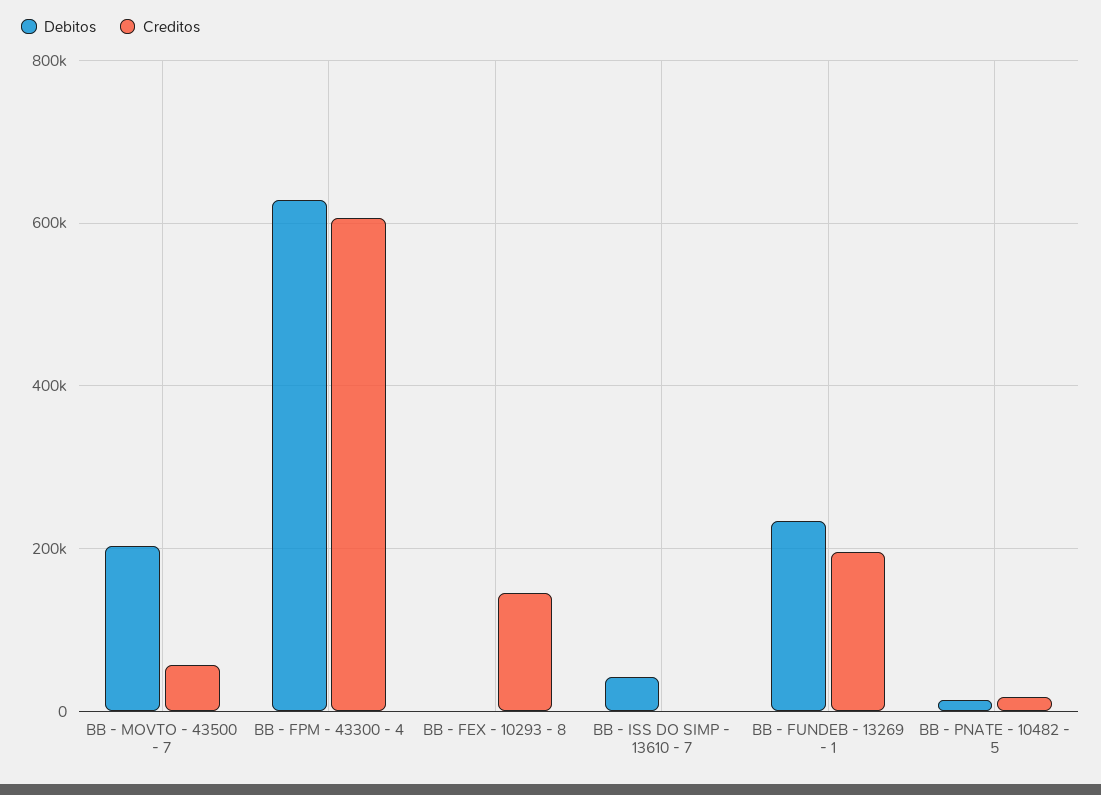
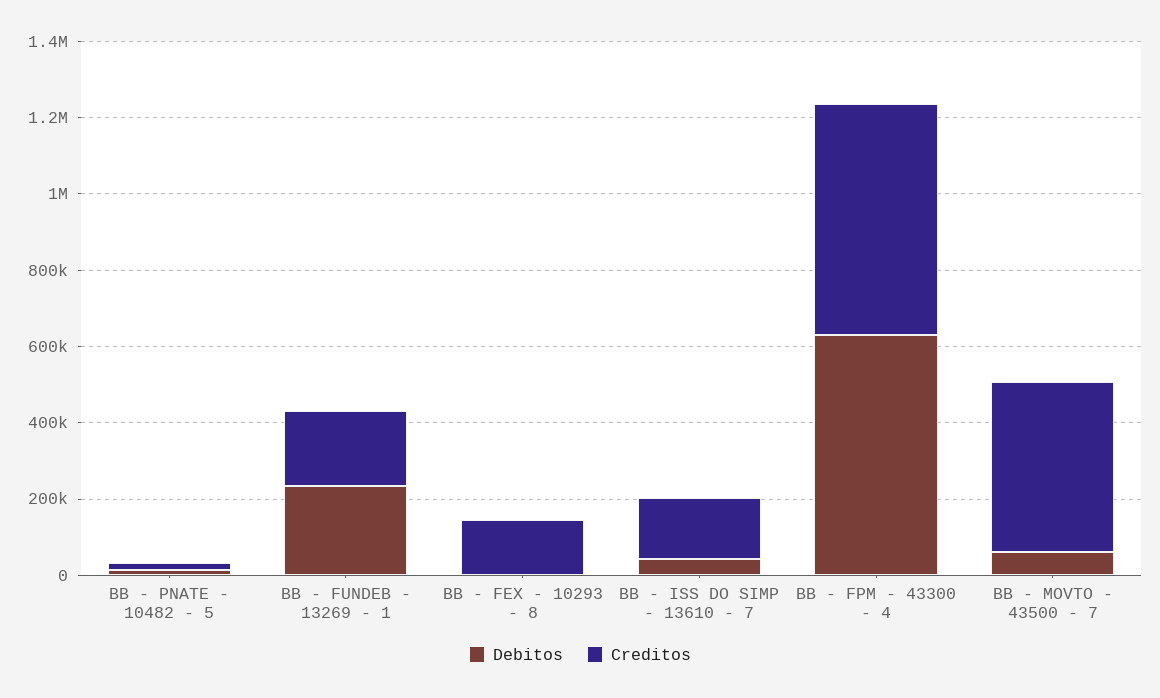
Debitos, BB - MOVTO - 43500 - 7: 200000 -> 50000
Creditos, BB - MOVTO - 43500 - 7: 60000 -> 450000
Creditos, BB - ISS DO SIMP - 13610 - 7: 0 -> 150000

